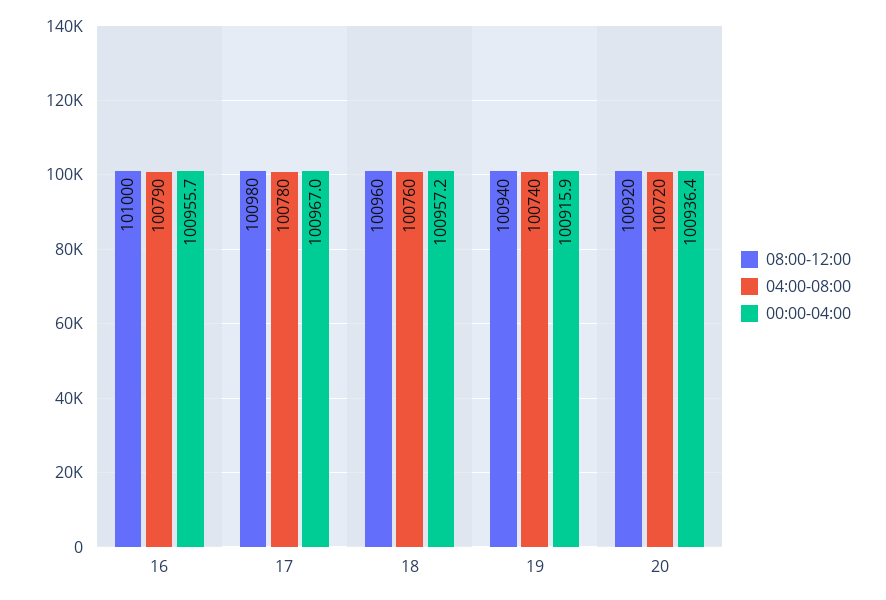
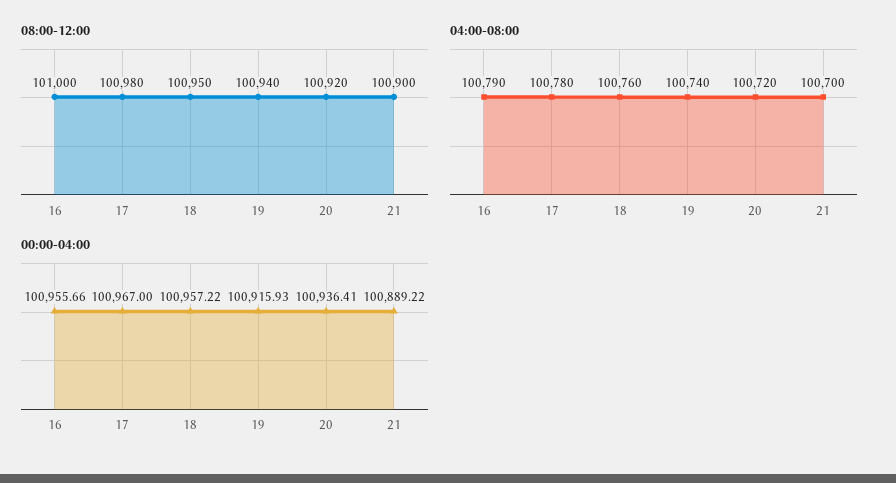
08:00-12:00, 18: 100960 -> 100950
08:00-12:00, 21: none -> 100900
04:00-08:00, 21: none -> 100700
00:00-04:00, 21: none -> 100889.22

